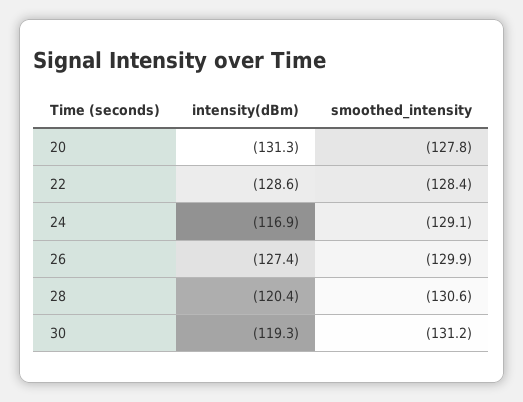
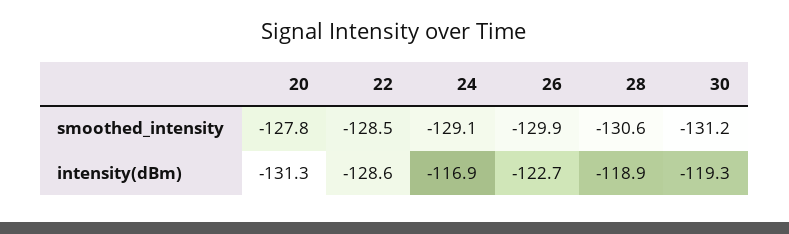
smoothed_intensity, 22: -128.4 -> -128.5
intensity(dBm), 26: -127.4 -> -122.7
intensity(dBm), 28: -120.4 -> -118.9

